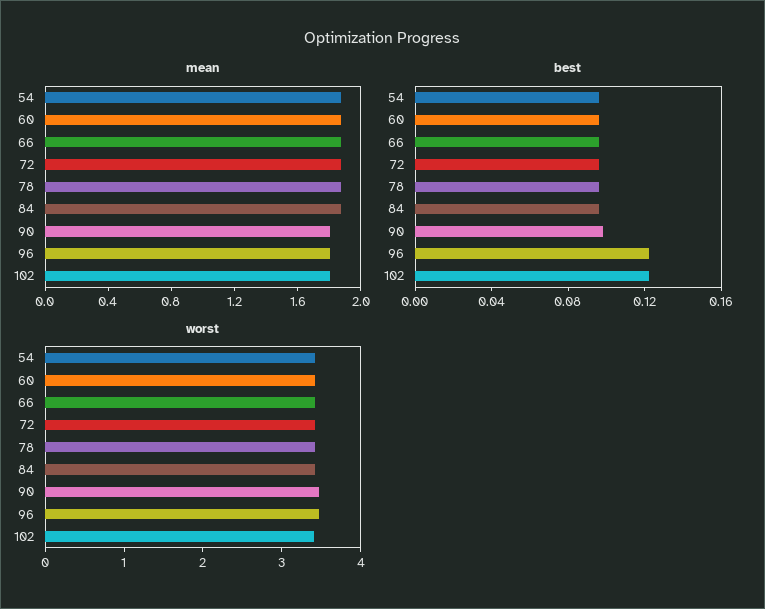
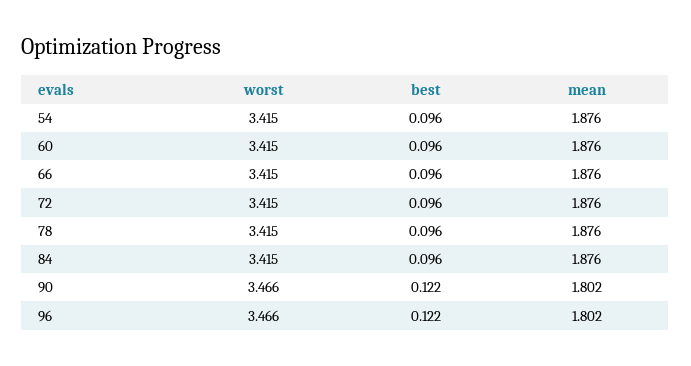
mean, 102: 1.8 -> none
best, 90: 0.1 -> 0.122
best, 102: 0.12 -> none
worst, 102: 3.4 -> none

